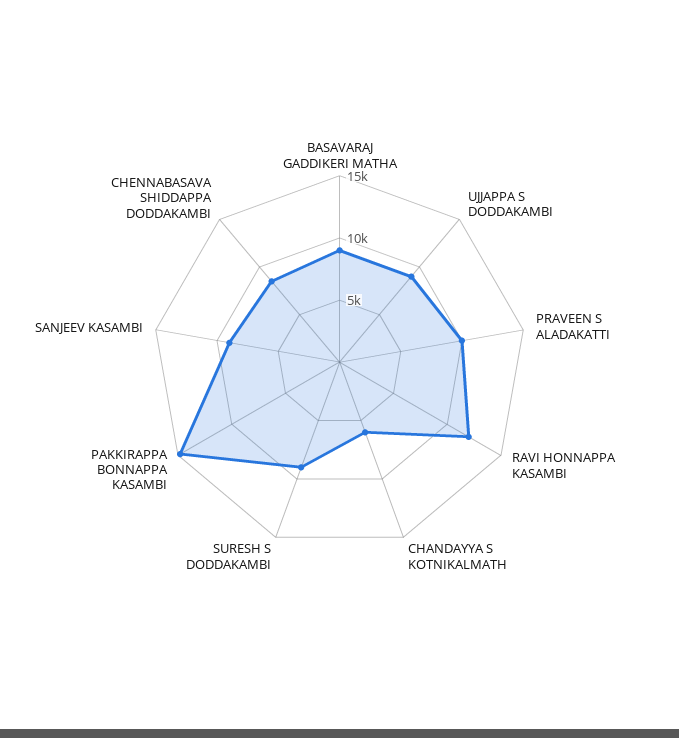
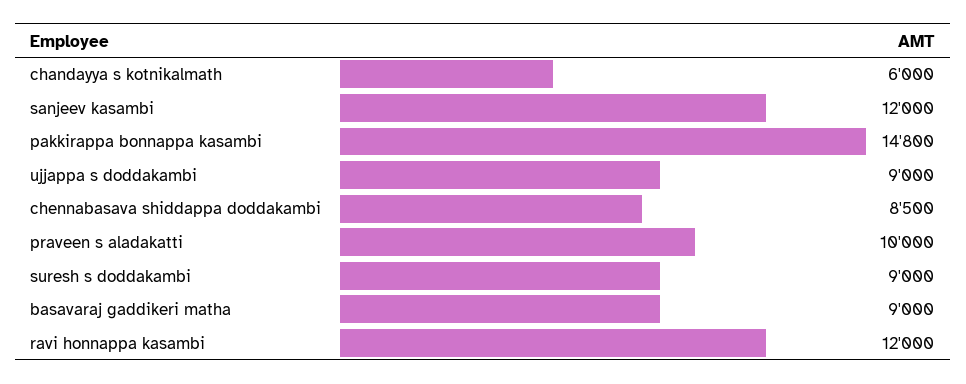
SANJEEV KASAMBI: 9000 -> 12000

